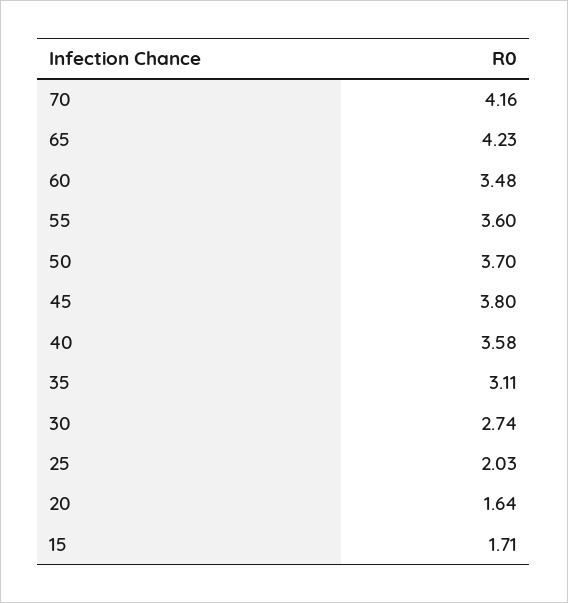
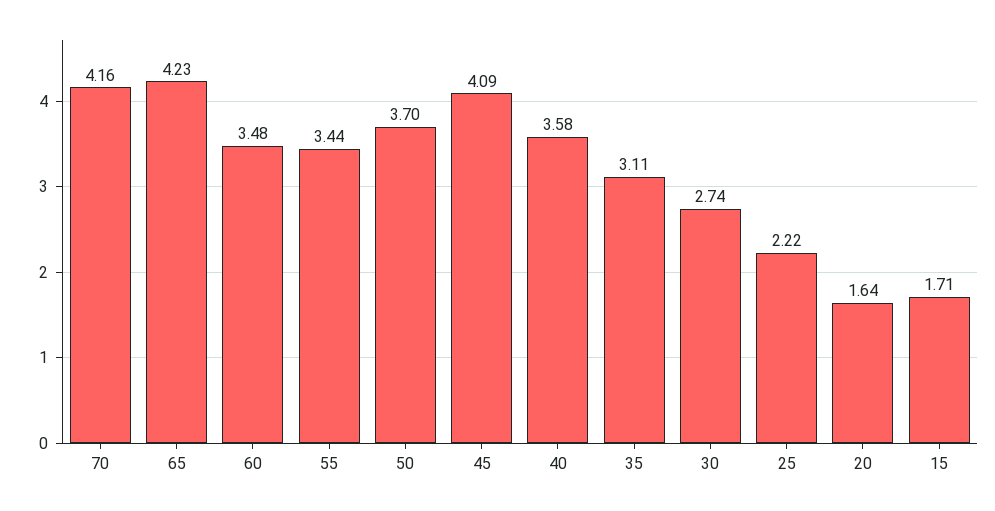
55: 3.6 -> 3.44
45: 3.8 -> 4.09
25: 2.03 -> 2.22

